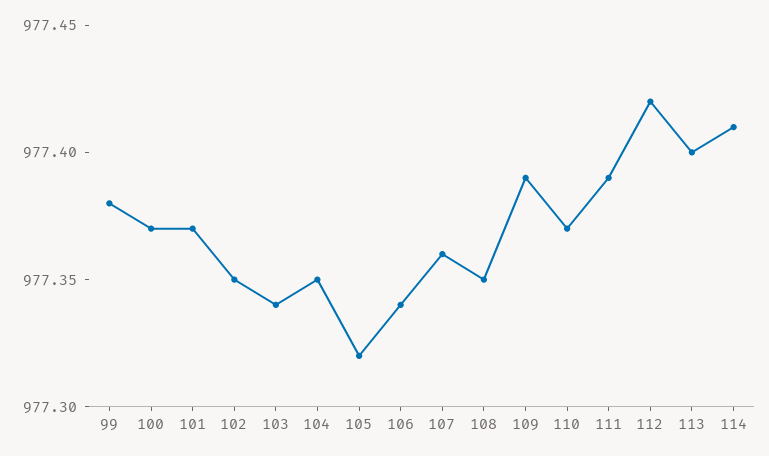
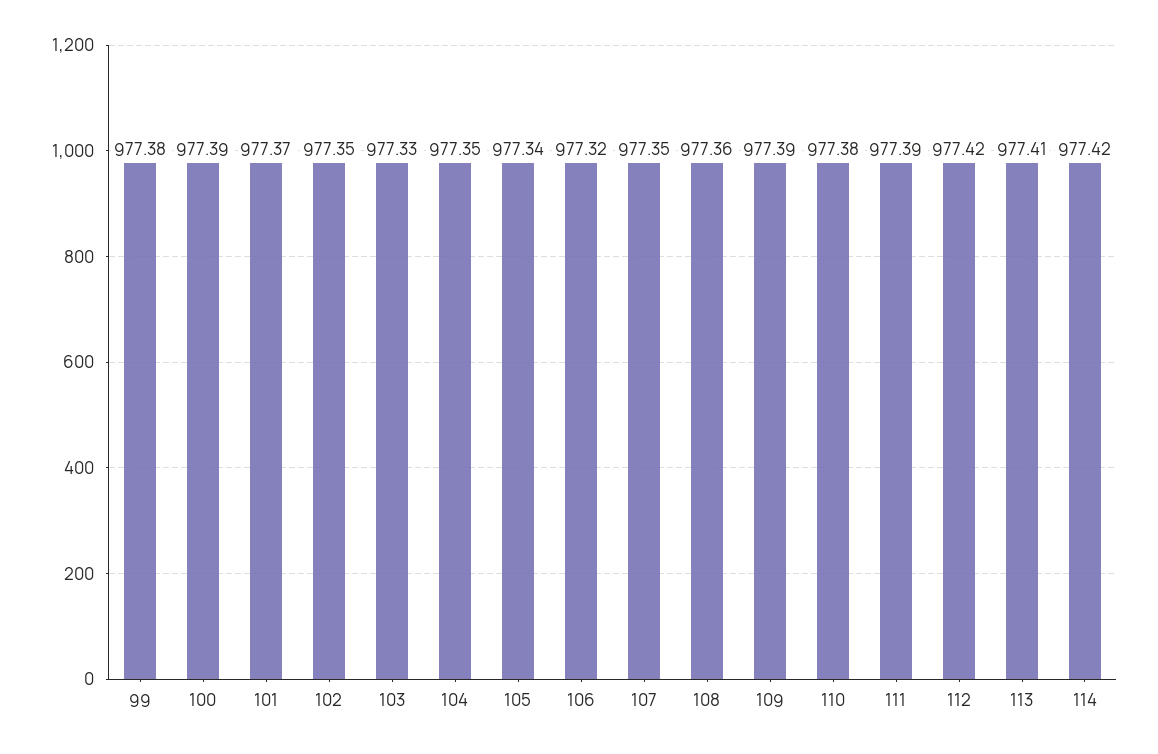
100: 977.37 -> 977.39
103: 977.34 -> 977.33
105: 977.32 -> 977.34
106: 977.34 -> 977.32
107: 977.36 -> 977.35
108: 977.35 -> 977.36
110: 977.37 -> 977.38
113: 977.4 -> 977.41
114: 977.41 -> 977.42

